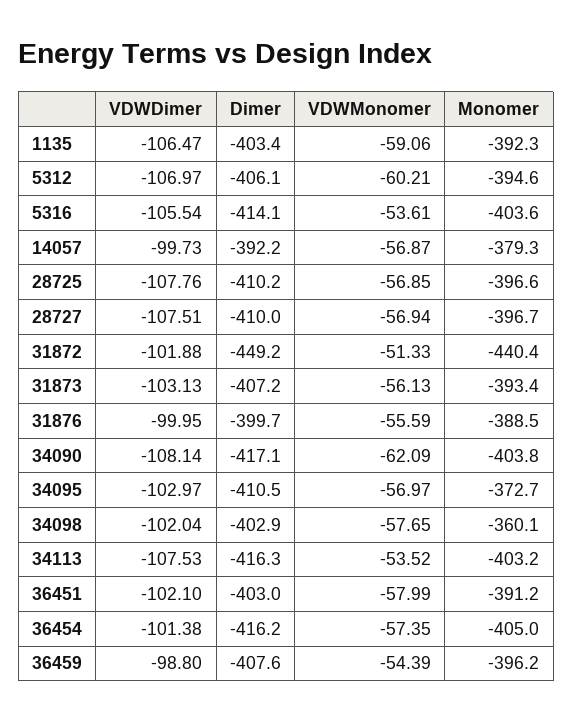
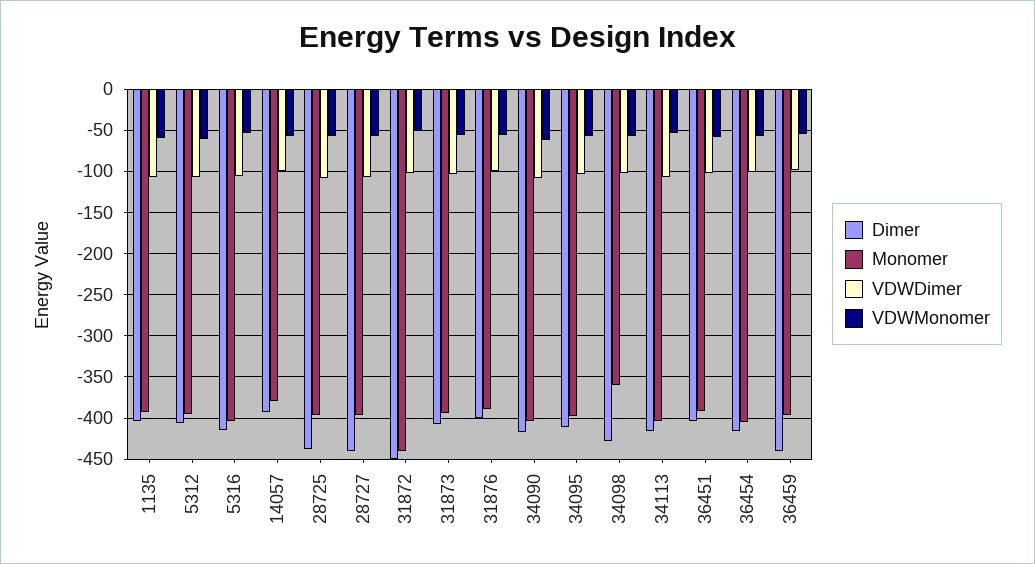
Dimer, 28725: -410.2 -> -440
Dimer, 28727: -410 -> -440
Monomer, 34095: -372.7 -> -400
Dimer, 34098: -402.9 -> -430
Dimer, 36459: -407.6 -> -440

